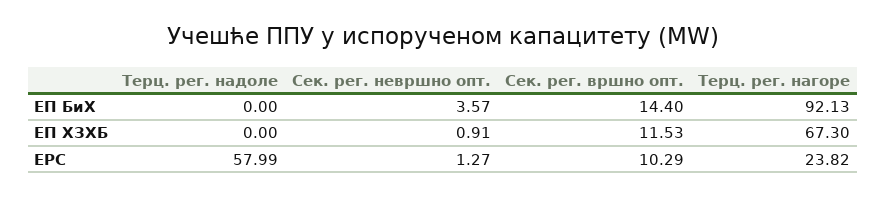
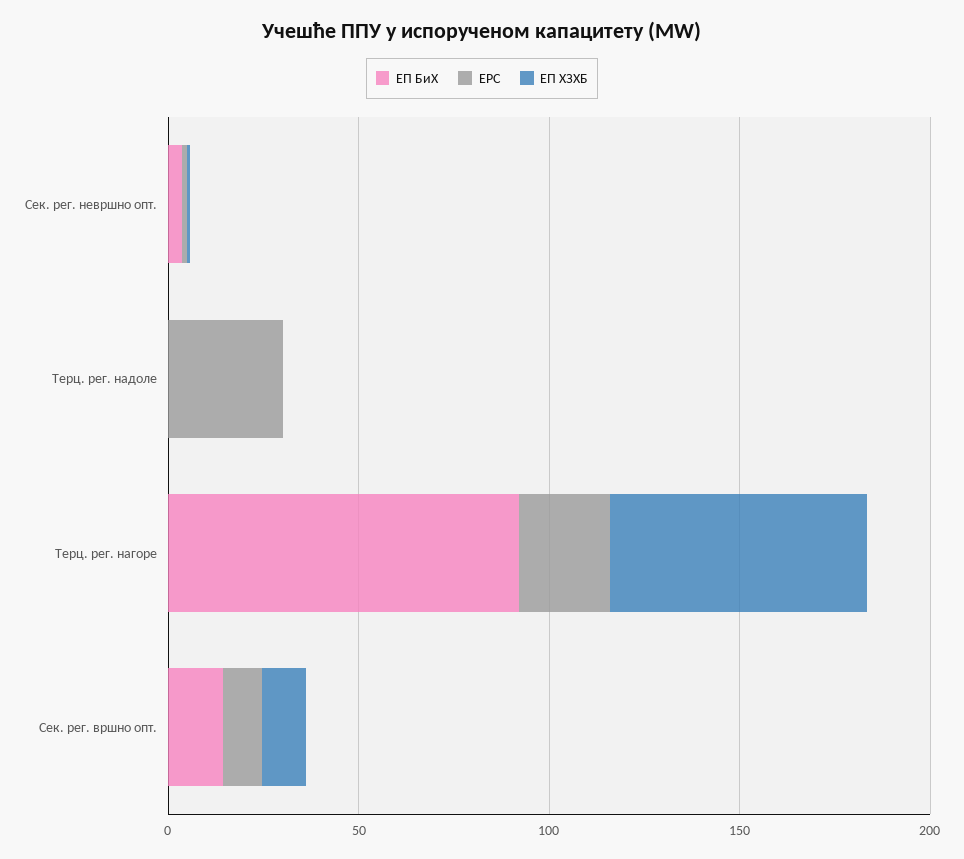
ЕРС, Терц. рег. надоле: 57.99 -> 30

